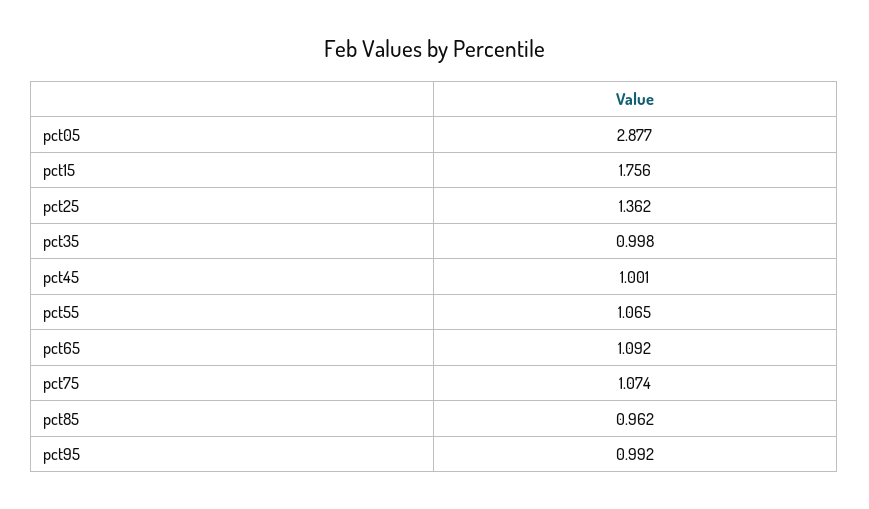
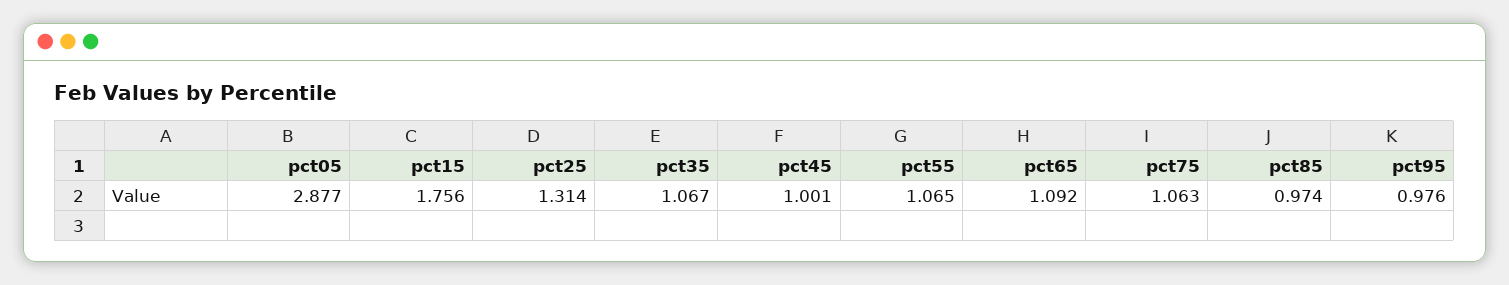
pct25: 1.362 -> 1.314
pct35: 0.998 -> 1.067
pct75: 1.074 -> 1.063
pct85: 0.962 -> 0.974
pct95: 0.992 -> 0.976

